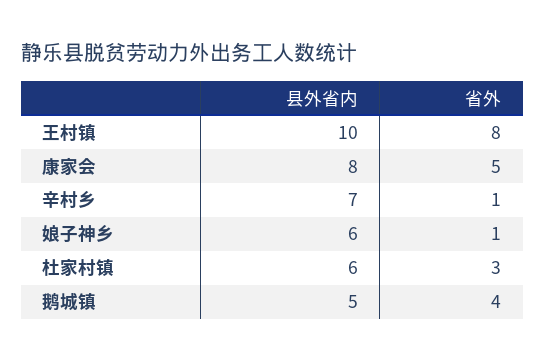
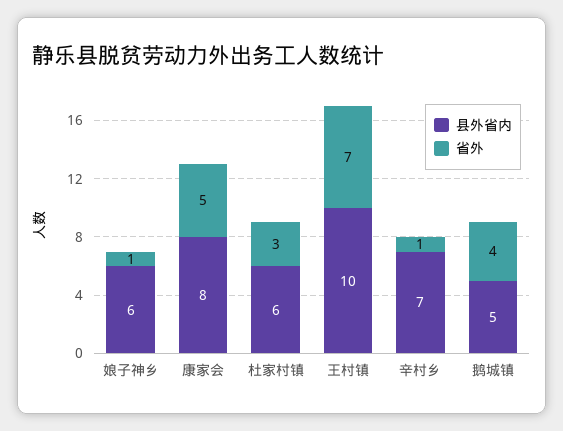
省外, 王村镇: 8 -> 7

